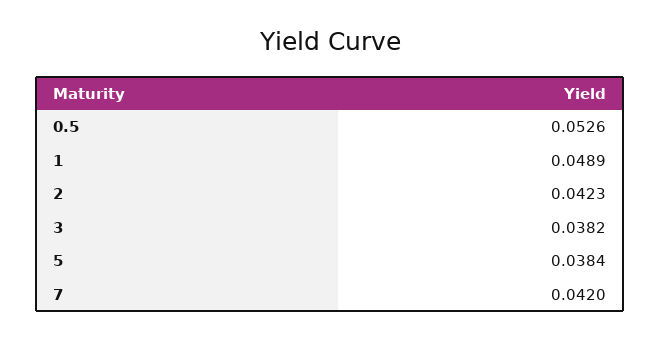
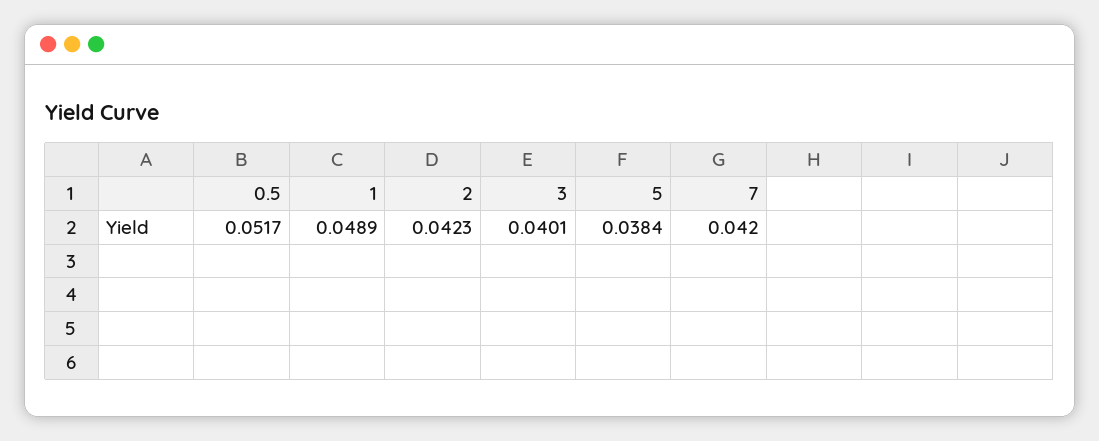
0.5: 0.0526 -> 0.0517
3: 0.0382 -> 0.0401

